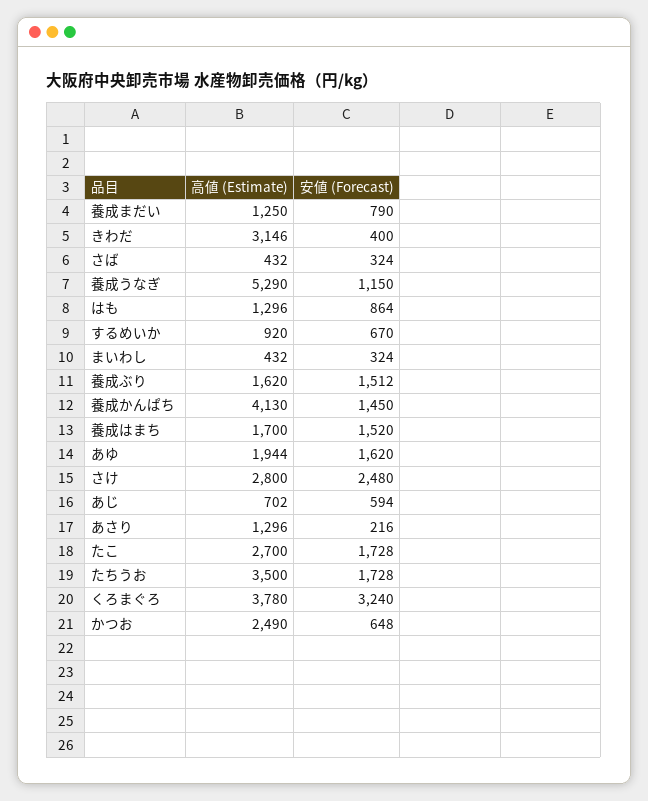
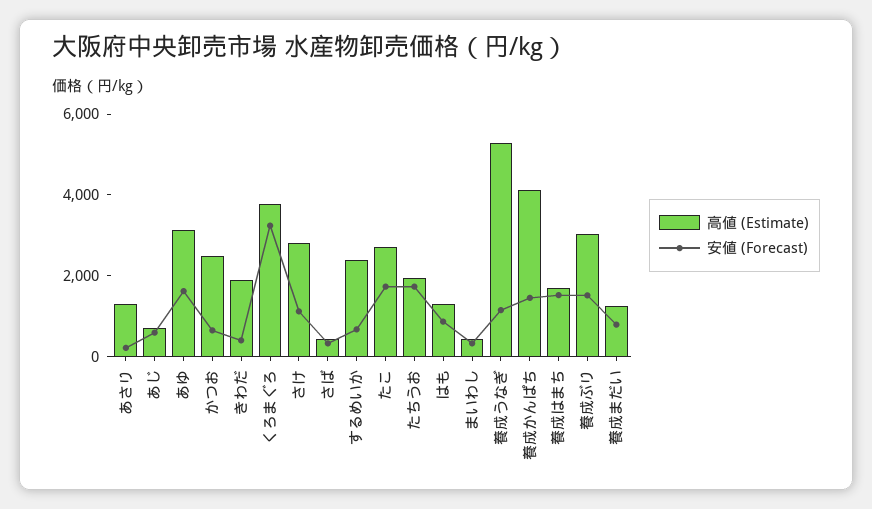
高値 (Estimate), きわだ: 3146 -> 2000
高値 (Estimate), するめいか: 920 -> 2500
高値 (Estimate), 養成ぶり: 1620 -> 3000
高値 (Estimate), あゆ: 1944 -> 3000
安値 (Forecast), さけ: 2480 -> 1000
高値 (Estimate), たちうお: 3500 -> 2000

